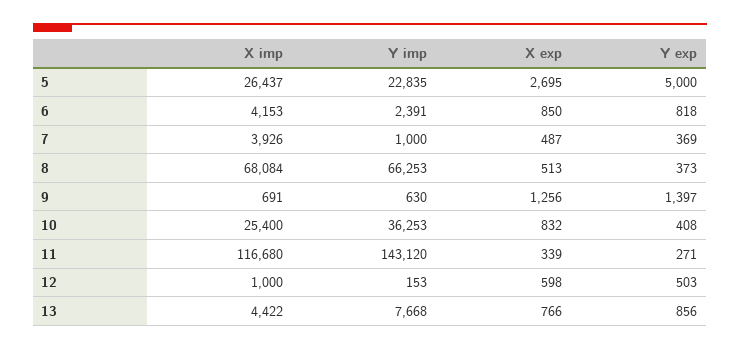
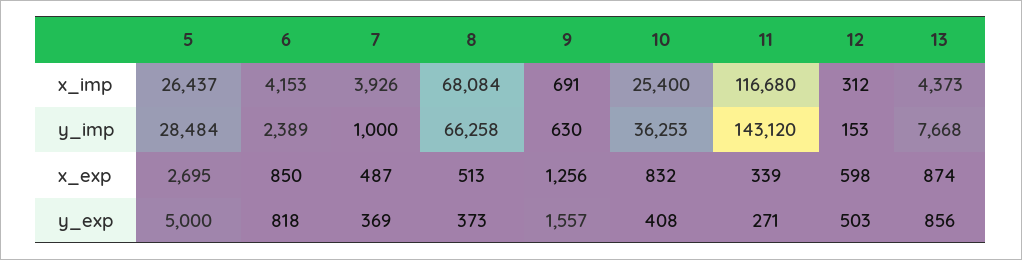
Y imp, 5: 22835 -> 28484
Y imp, 6: 2391 -> 2389
Y imp, 8: 66253 -> 66258
Y exp, 9: 1397 -> 1557
X imp, 12: 1000 -> 312
X imp, 13: 4422 -> 4373
X exp, 13: 766 -> 874

